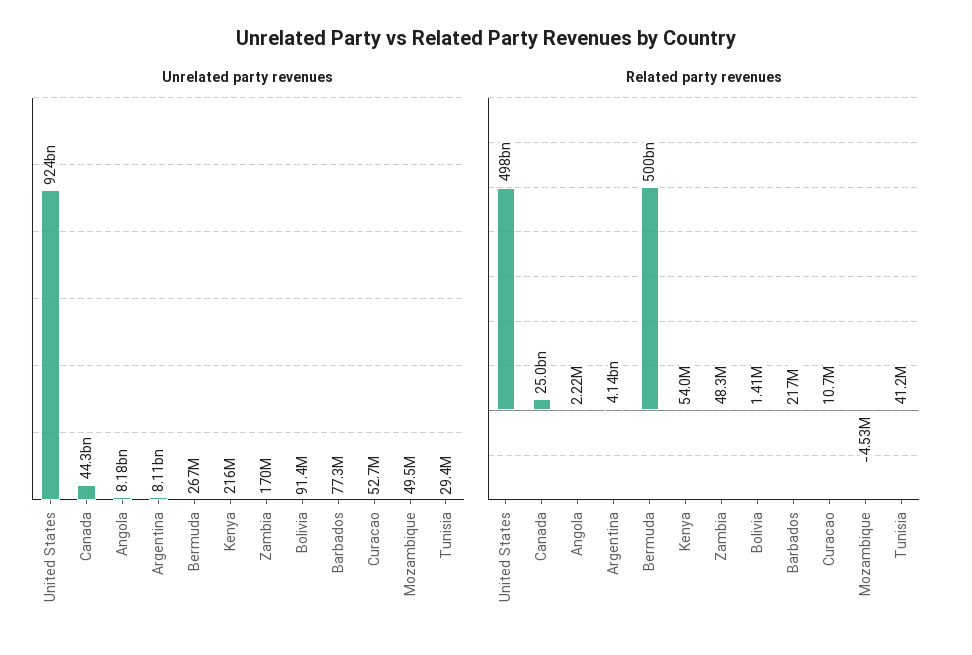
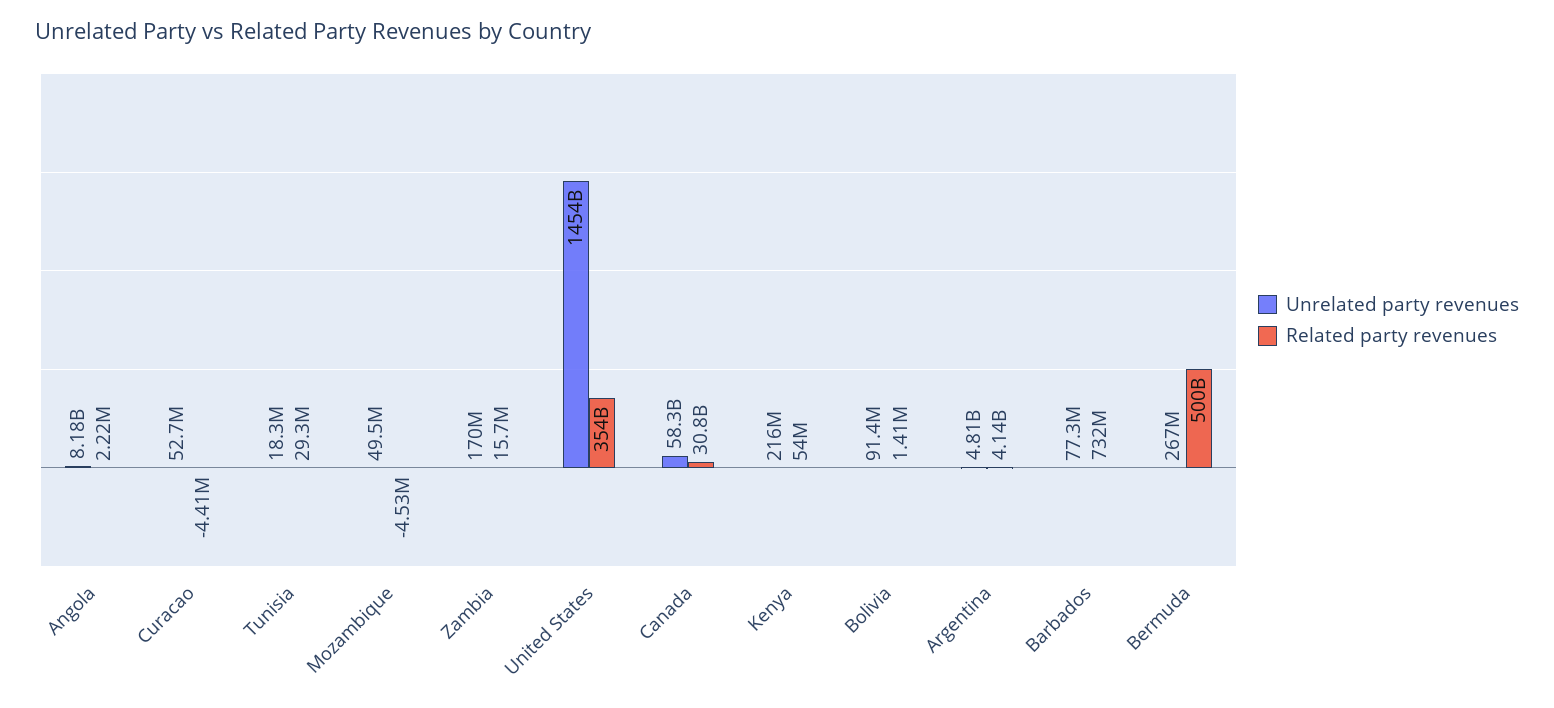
Unrelated party revenues, United States: 924000000000 -> 1454000000000
Unrelated party revenues, Canada: 44300000000 -> 58300000000
Unrelated party revenues, Argentina: 8110000000 -> 4810000000
Unrelated party revenues, Tunisia: 29400000 -> 18300000
Related party revenues, United States: 498000000000 -> 354000000000
Related party revenues, Canada: 25000000000 -> 30800000000
Related party revenues, Zambia: 48300000 -> 15700000
Related party revenues, Barbados: 217000000 -> 732000000
Related party revenues, Curacao: 10700000 -> -4410000
Related party revenues, Tunisia: 41200000 -> 29300000

